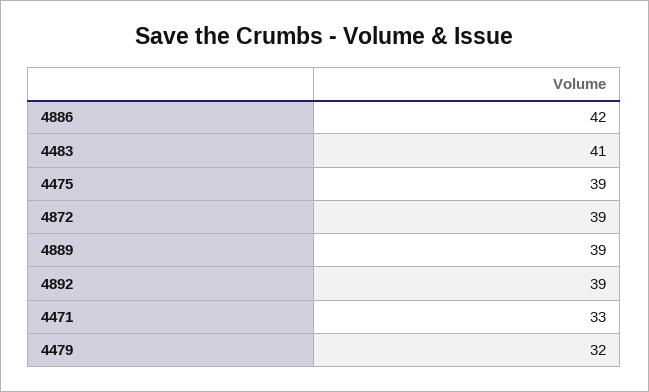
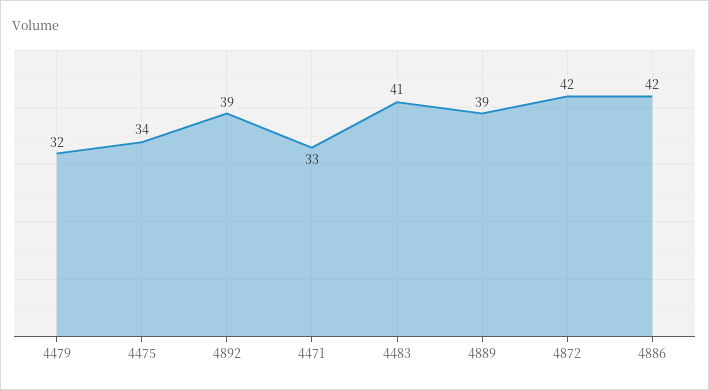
4475: 39 -> 34
4872: 39 -> 42

